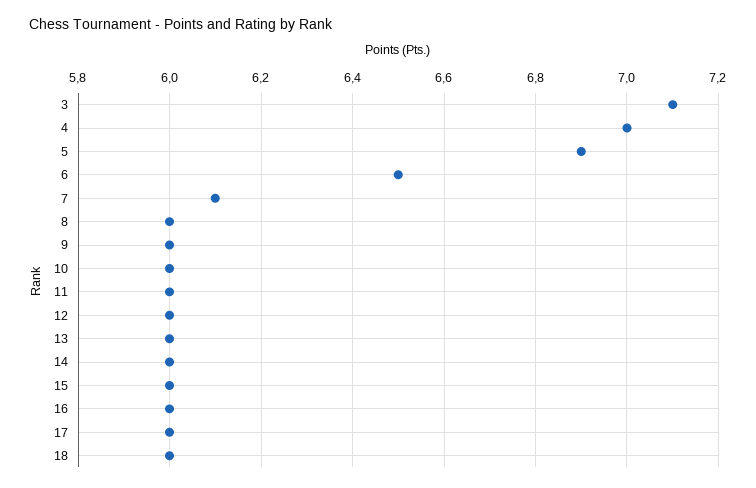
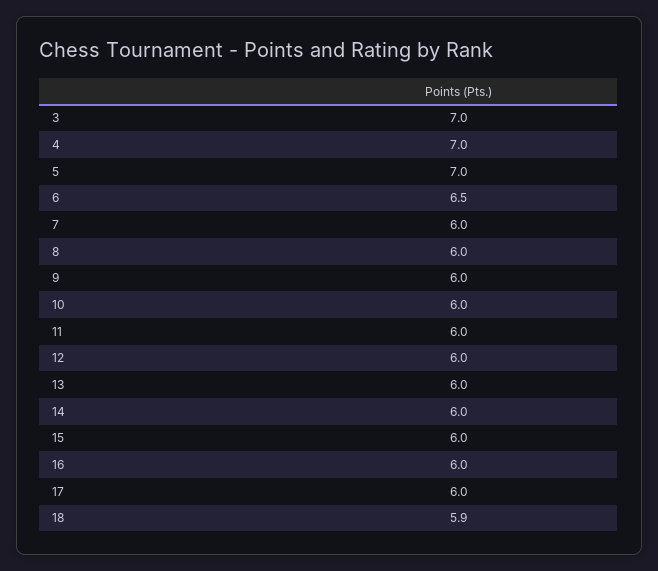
3: 7.1 -> 7
5: 6.9 -> 7
7: 6.1 -> 6
18: 6 -> 5.9

